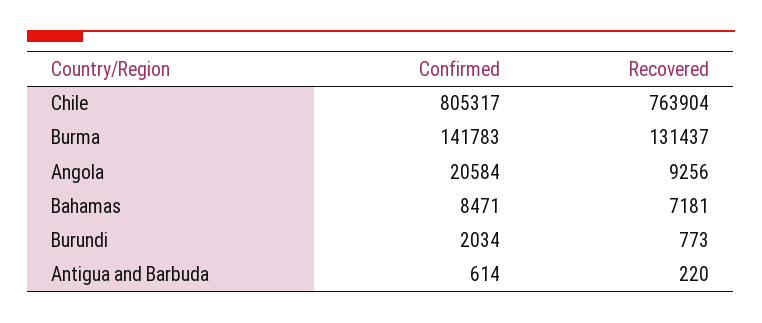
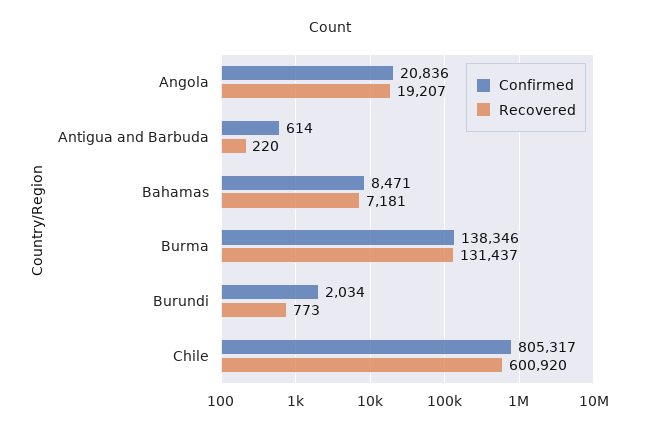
Recovered, Chile: 763904 -> 600920
Confirmed, Burma: 141783 -> 138346
Confirmed, Angola: 20584 -> 20836
Recovered, Angola: 9256 -> 19207

